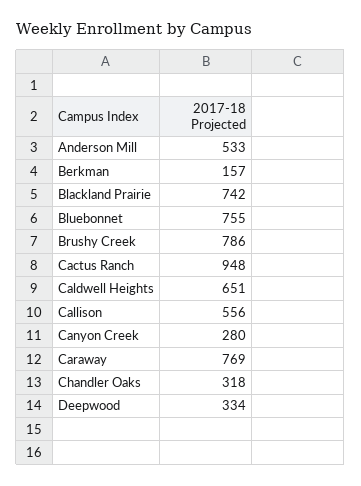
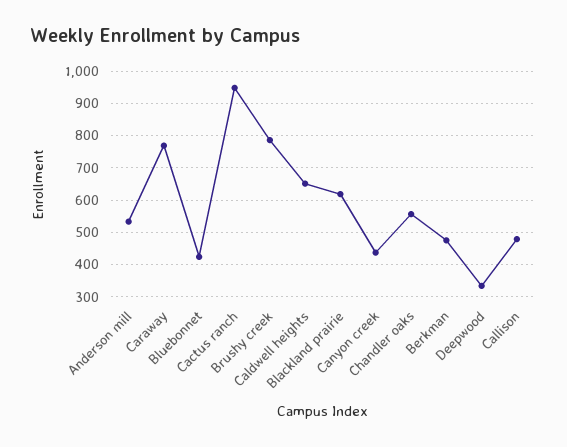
Berkman: 157 -> 480
Blackland Prairie: 742 -> 620
Bluebonnet: 755 -> 420
Callison: 556 -> 480
Canyon Creek: 280 -> 440
Chandler Oaks: 318 -> 560

